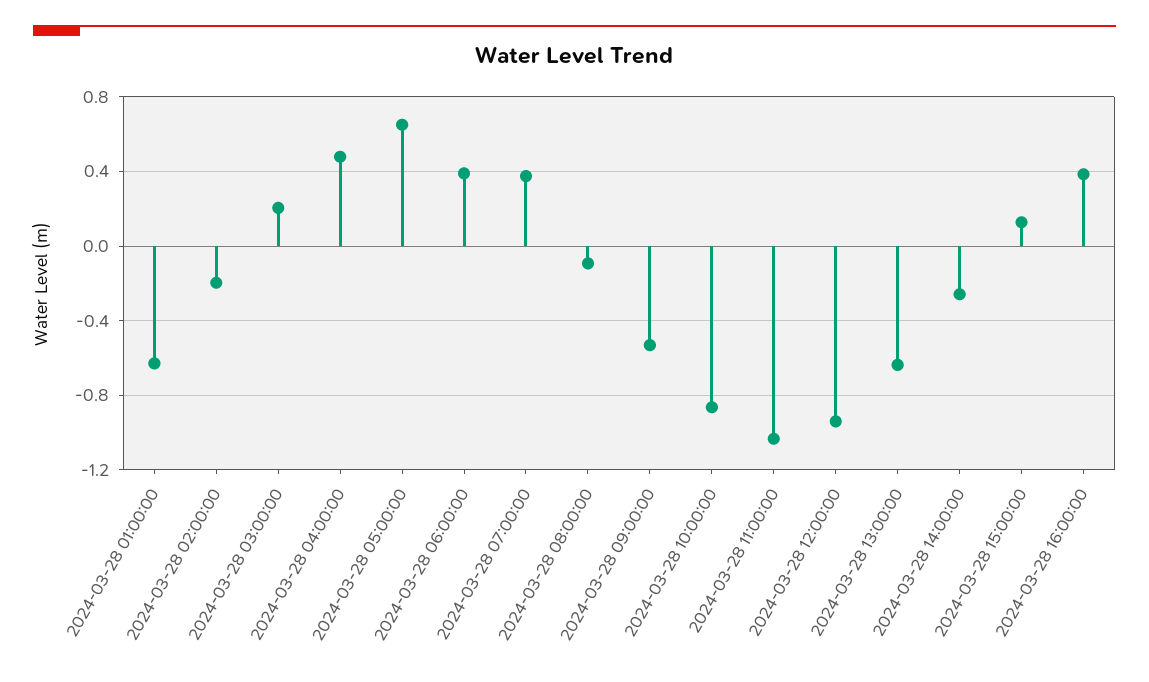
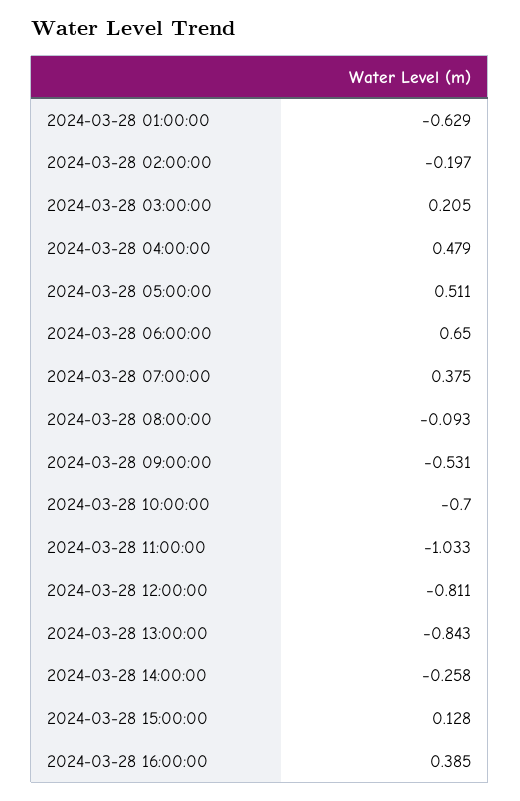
2024-03-28 05:00:00: 0.65 -> 0.511
2024-03-28 06:00:00: 0.4 -> 0.65
2024-03-28 10:00:00: -0.85 -> -0.7
2024-03-28 12:00:00: -0.95 -> -0.811
2024-03-28 13:00:00: -0.65 -> -0.843

